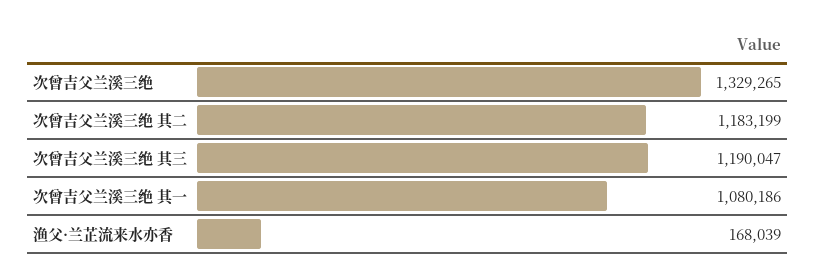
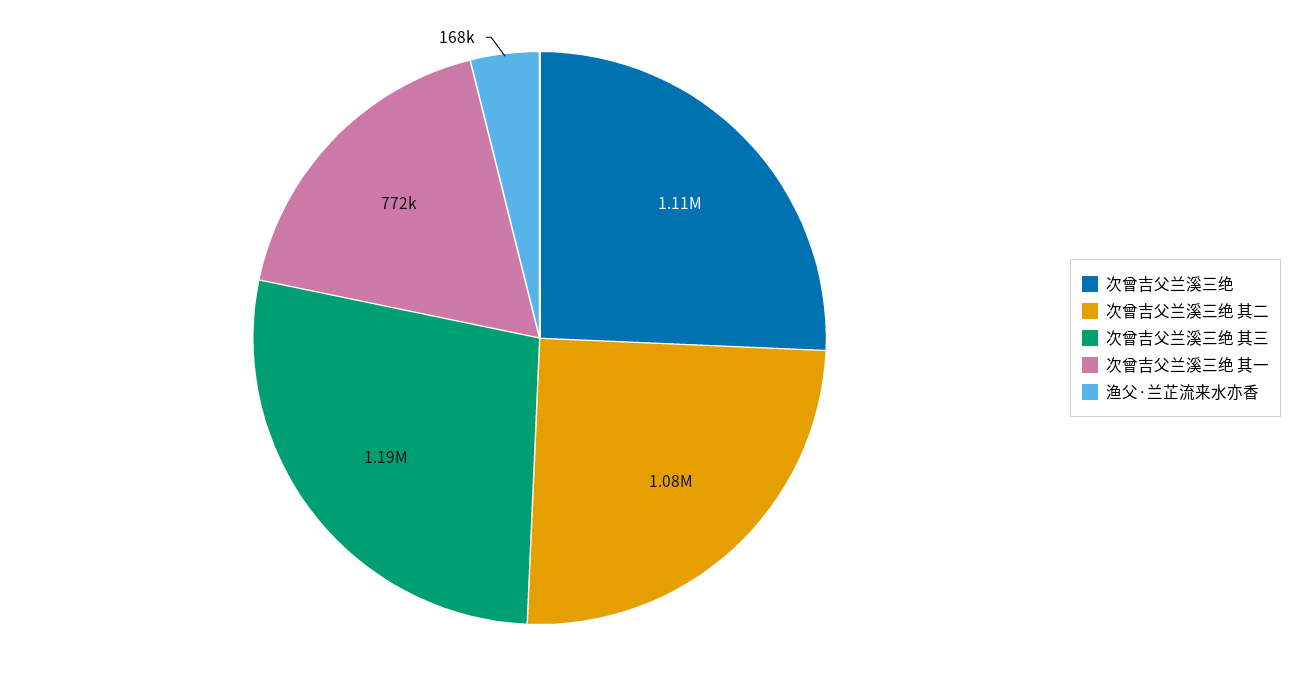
次曾吉父兰溪三绝: 1329265 -> 1110000
次曾吉父兰溪三绝 其二: 1183199 -> 1080000
次曾吉父兰溪三绝 其一: 1080186 -> 772000

